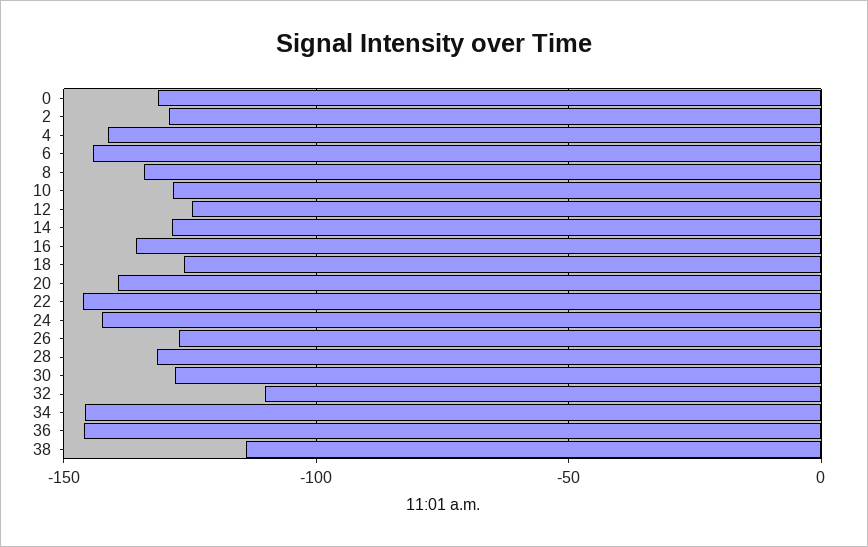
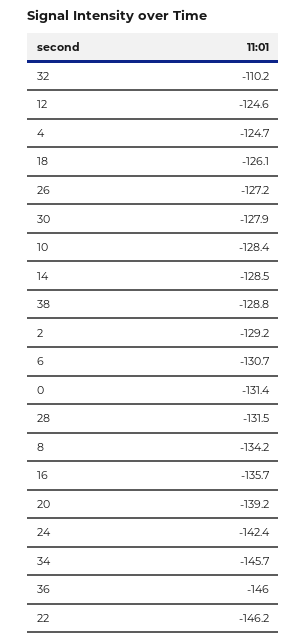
4: -140 -> -124.7
6: -145 -> -130.7
38: -115 -> -128.8

